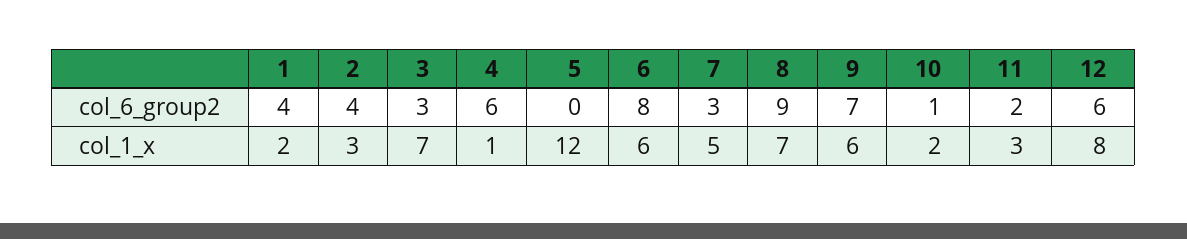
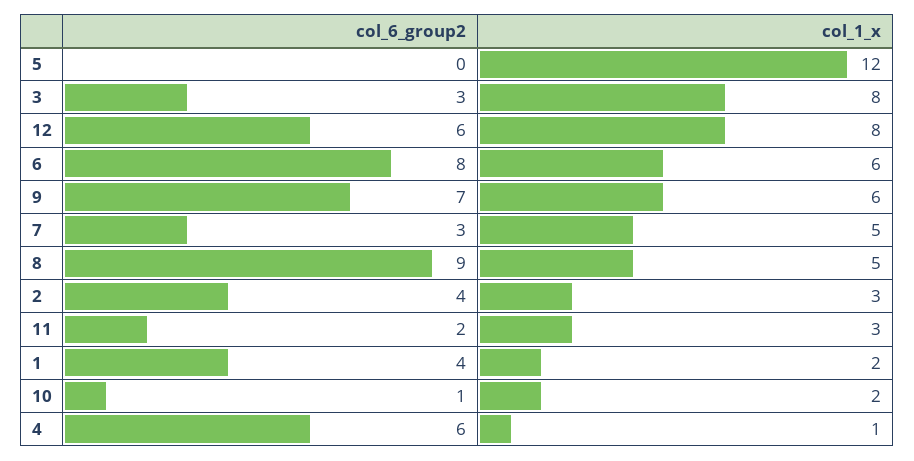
3, col_1_x: 7 -> 8
8, col_1_x: 7 -> 5

